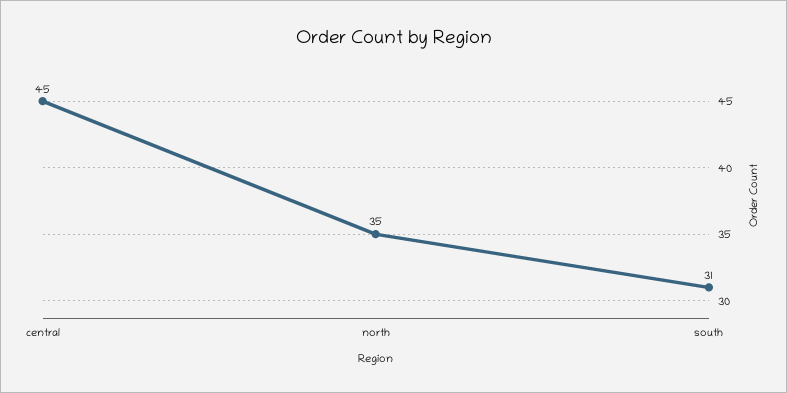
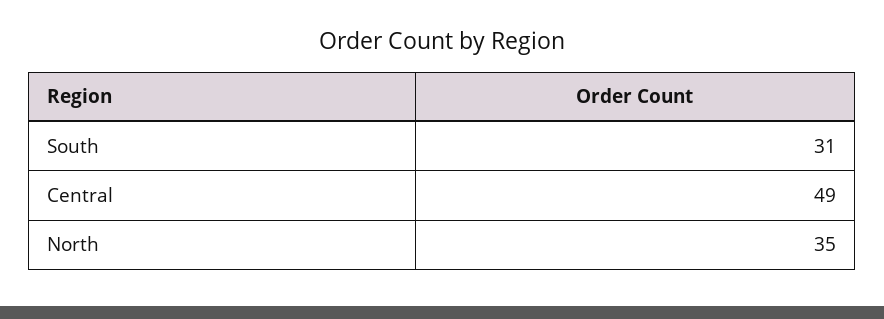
central: 45 -> 49

